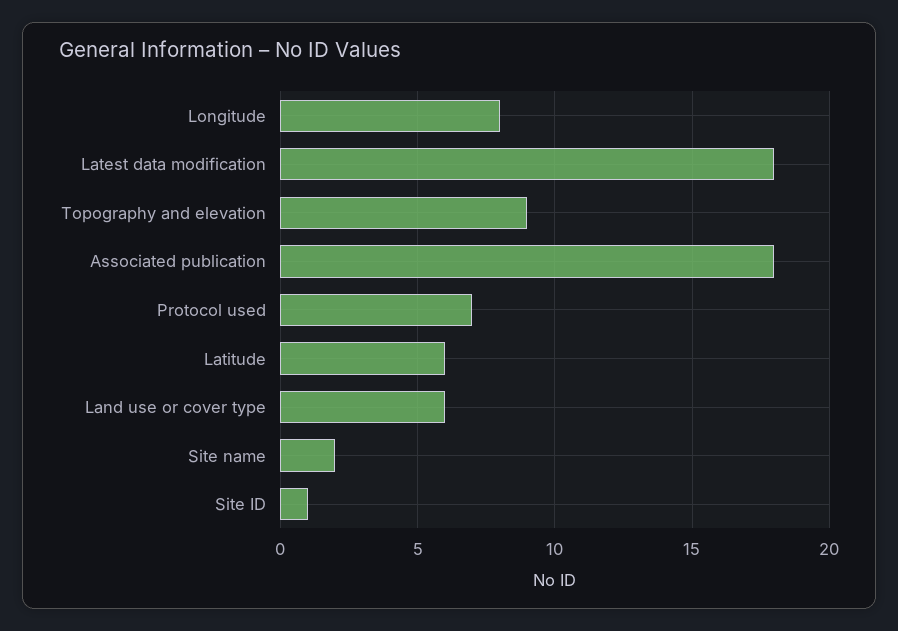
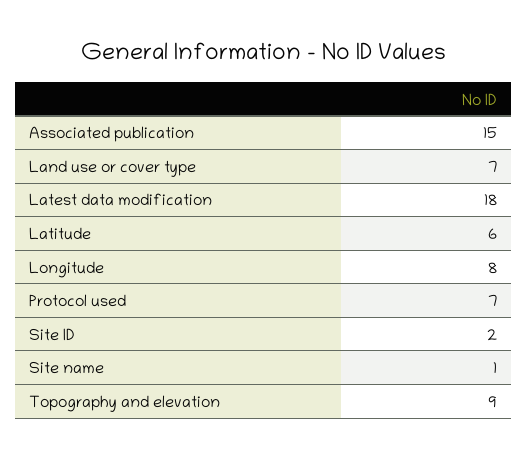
Associated publication: 18 -> 15
Land use or cover type: 6 -> 7
Site name: 2 -> 1
Site ID: 1 -> 2

